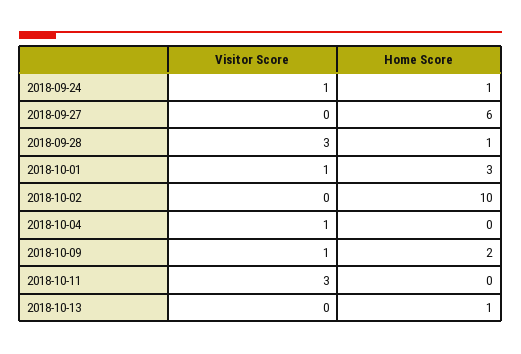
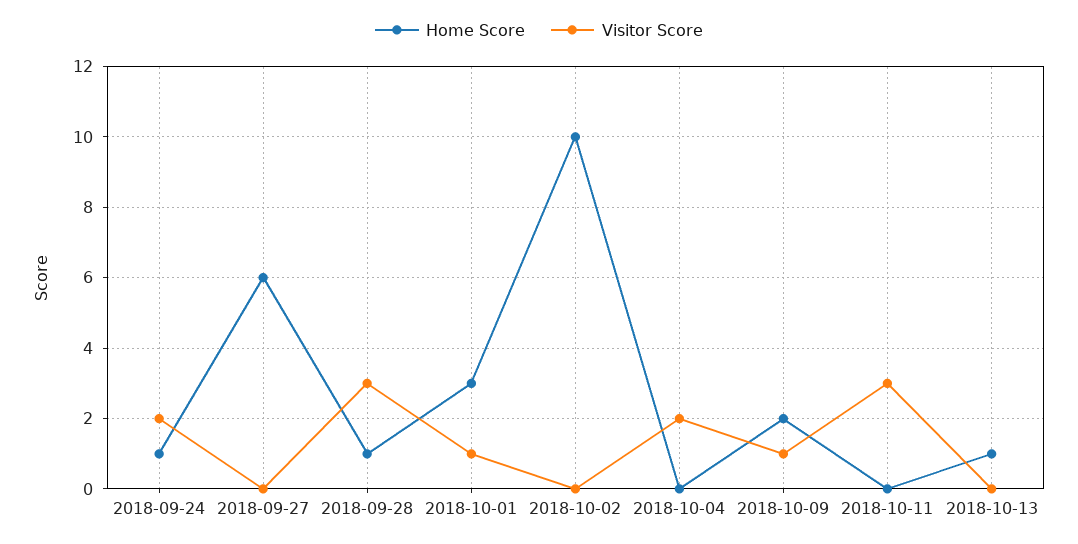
Visitor Score, 2018-09-24: 1 -> 2
Visitor Score, 2018-10-04: 1 -> 2

